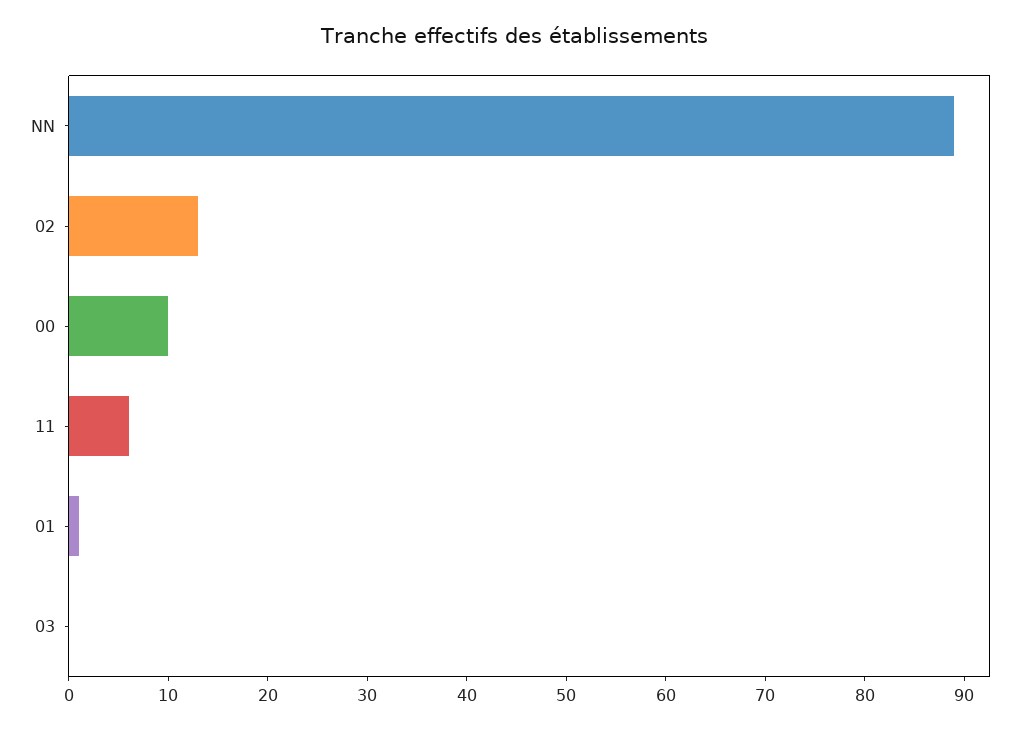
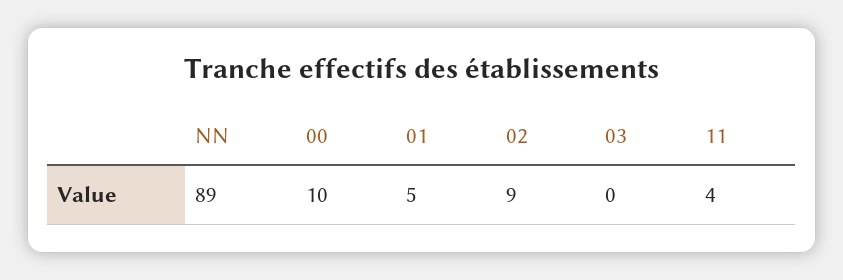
02: 13 -> 9
11: 6 -> 4
01: 1 -> 5

